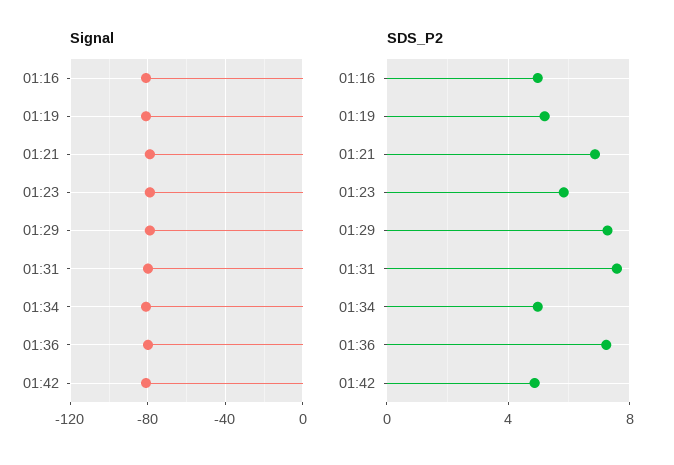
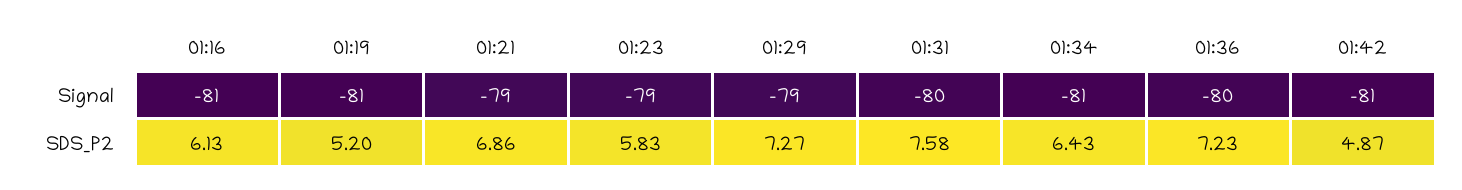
SDS_P2, 01:16: 5 -> 6.13
SDS_P2, 01:34: 5 -> 6.43

